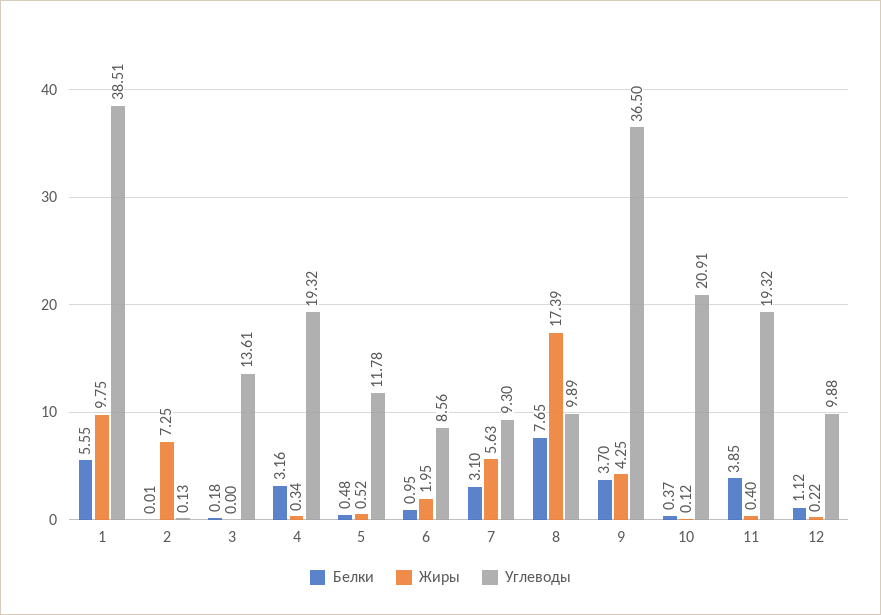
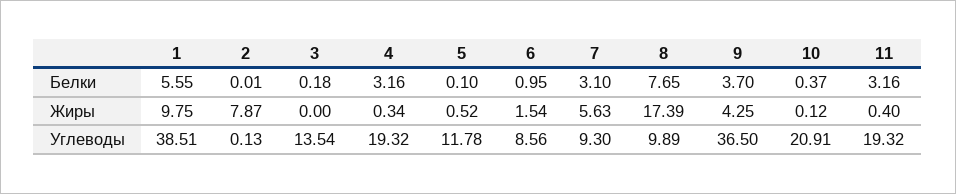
Жиры, 2: 7.25 -> 7.87
Углеводы, 3: 13.61 -> 13.54
Белки, 5: 0.48 -> 0.1
Жиры, 6: 1.95 -> 1.54
Белки, 11: 3.85 -> 3.16
Белки, 12: 1.12 -> none
Жиры, 12: 0.22 -> none
Углеводы, 12: 9.88 -> none

